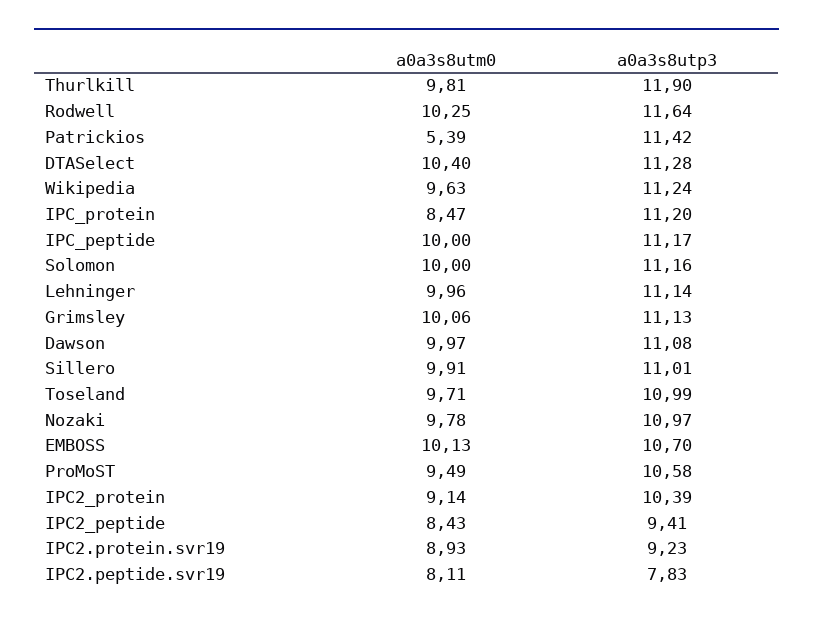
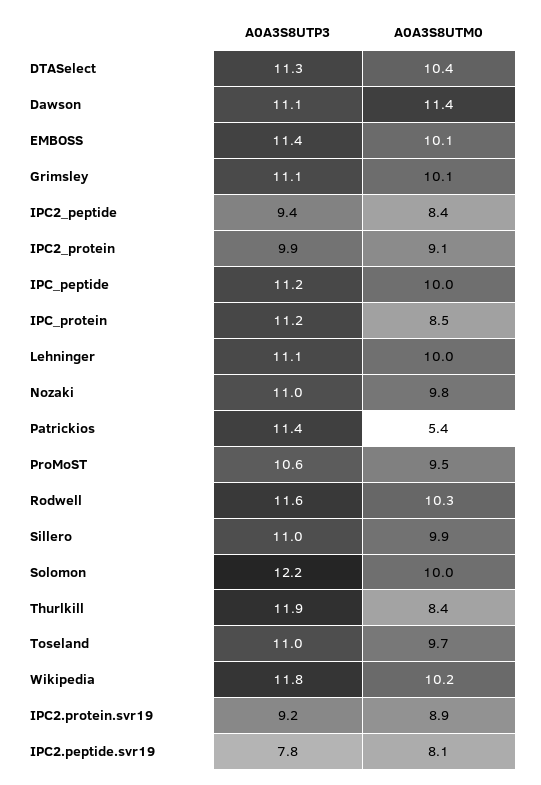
a0a3s8utm0, Thurlkill: 9.81 -> 8.4
a0a3s8utm0, Wikipedia: 9.63 -> 10.2
a0a3s8utp3, Wikipedia: 11.24 -> 11.8
a0a3s8utp3, Solomon: 11.16 -> 12.2
a0a3s8utm0, Dawson: 9.97 -> 11.4
a0a3s8utp3, EMBOSS: 10.7 -> 11.4
a0a3s8utp3, IPC2_protein: 10.39 -> 9.9

